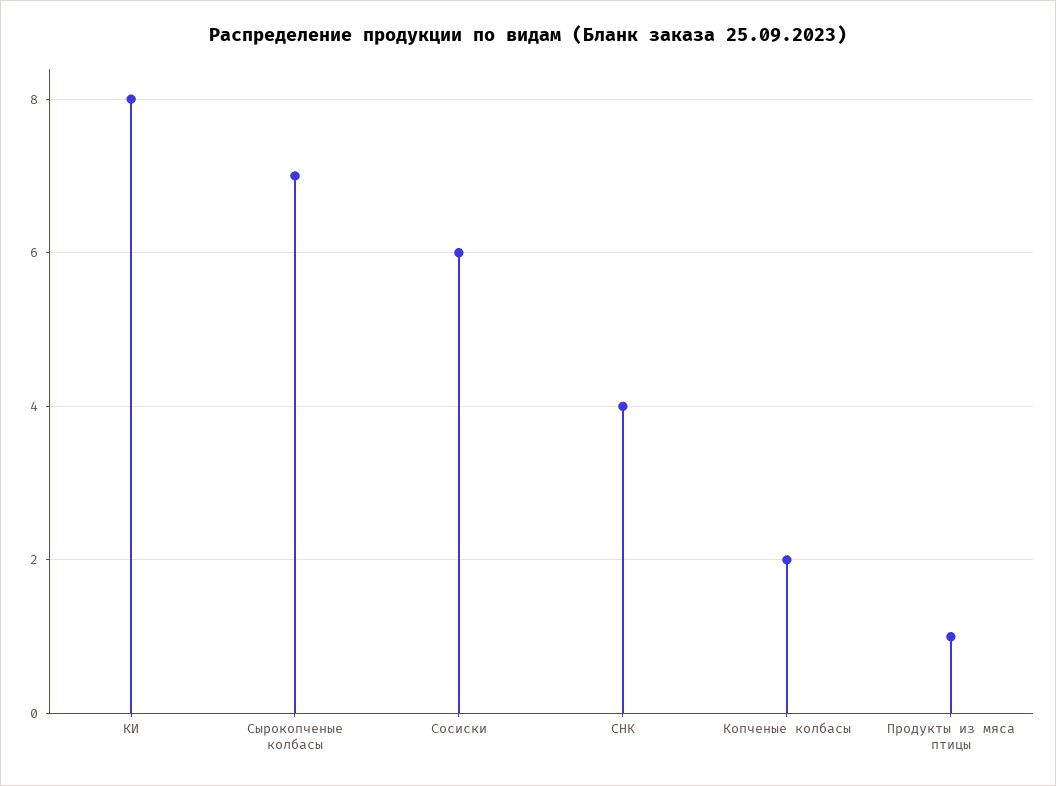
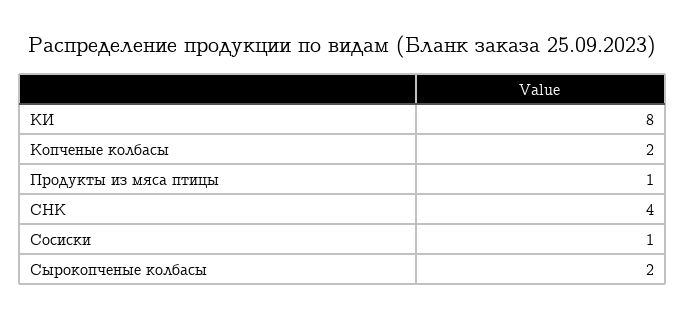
Сырокопченые колбасы: 7 -> 2
Сосиски: 6 -> 1

